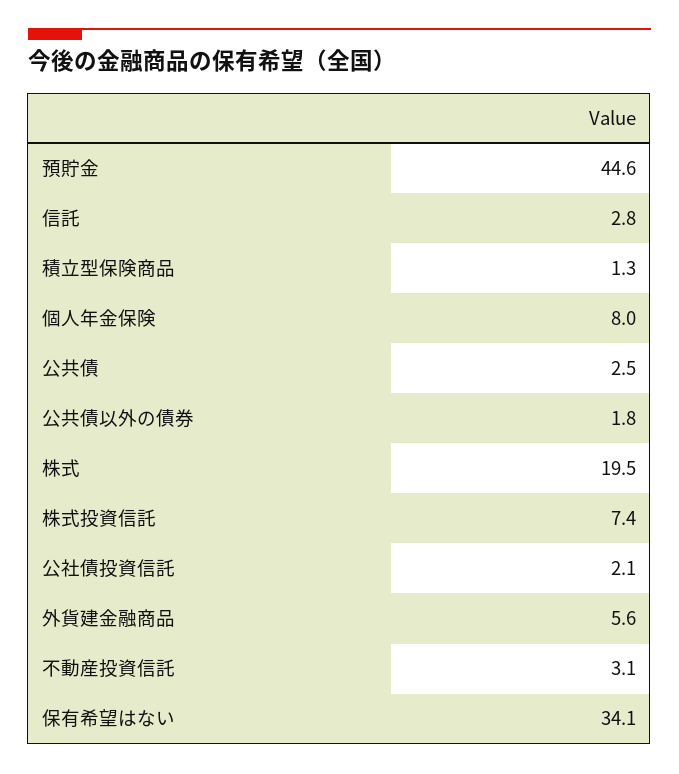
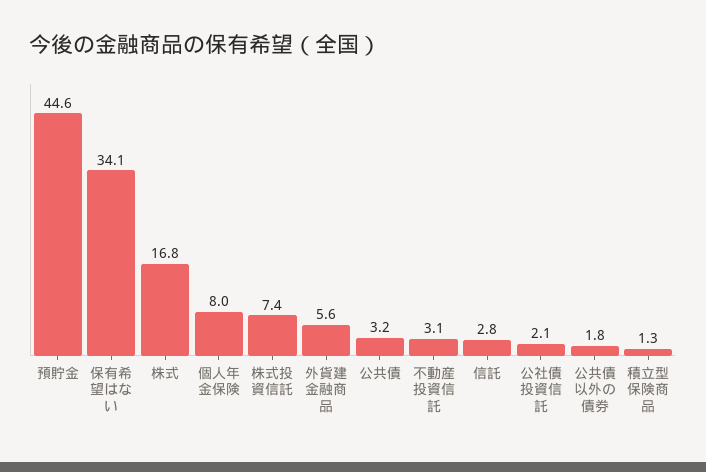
公共債: 2.5 -> 3.2
株式: 19.5 -> 16.8

